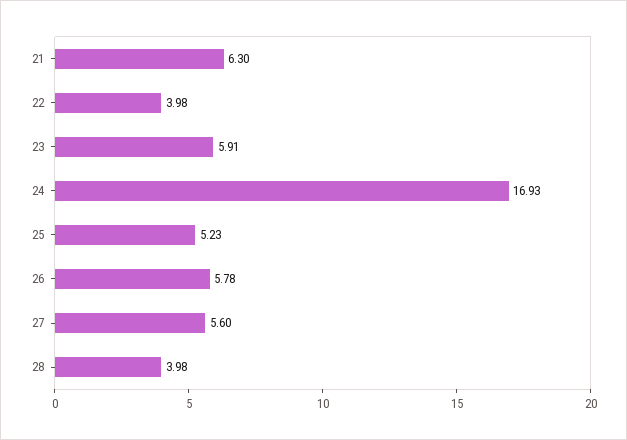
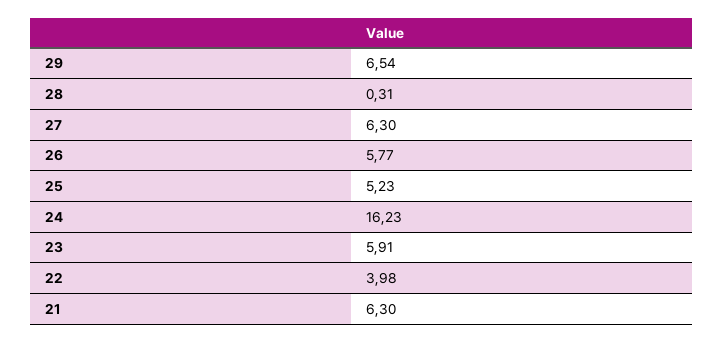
24: 16.93 -> 16.23
26: 5.78 -> 5.77
27: 5.6 -> 6.3
28: 3.98 -> 0.31
29: none -> 6.54

